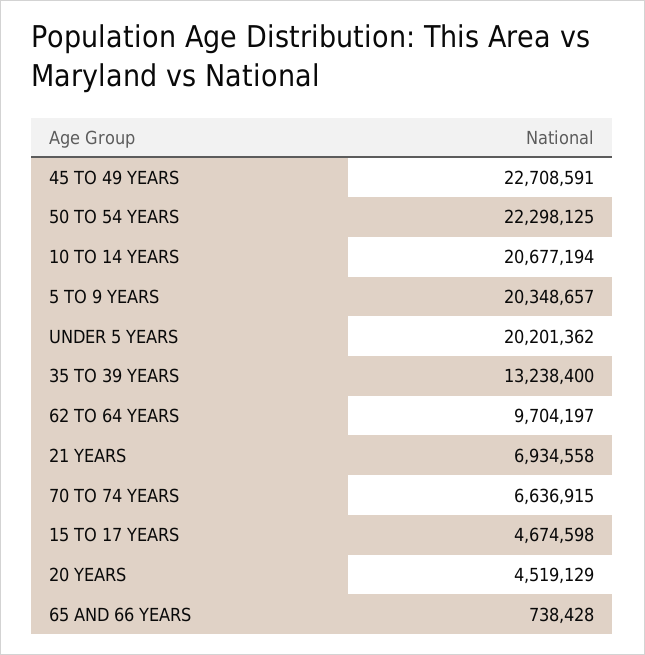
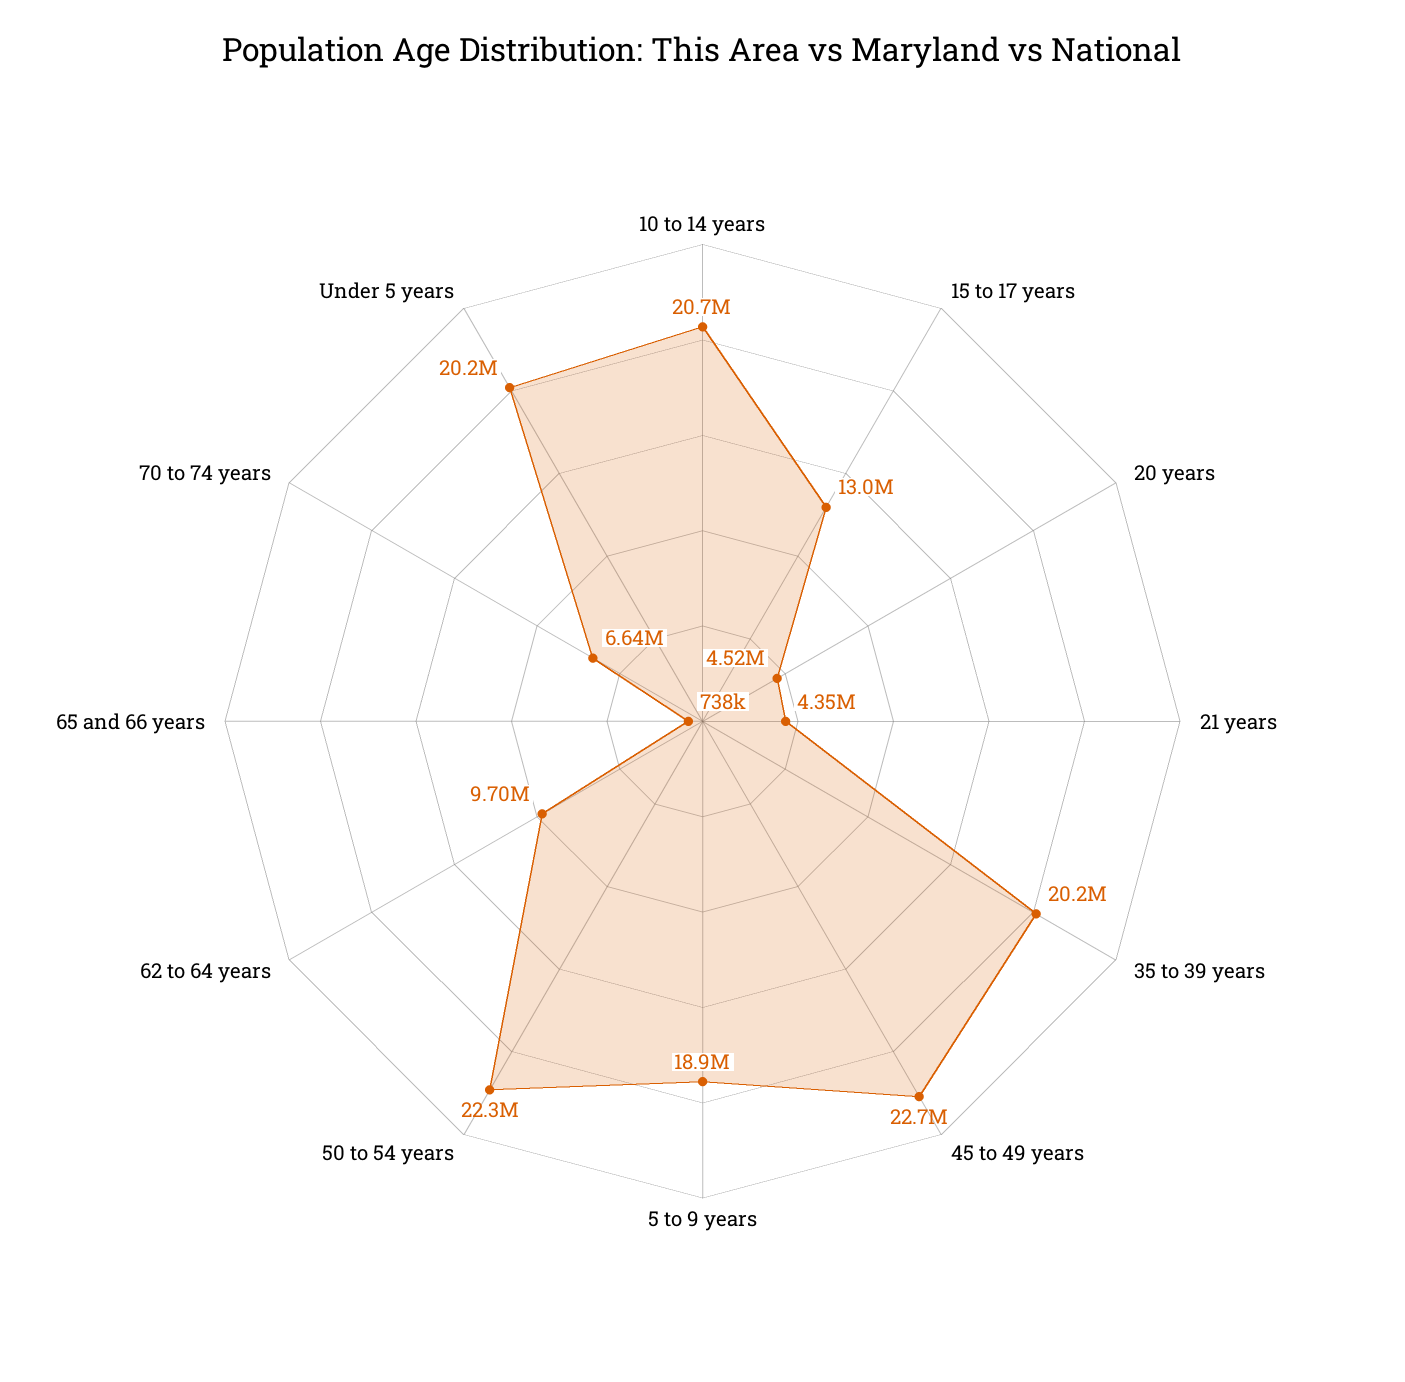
5 TO 9 YEARS: 20348657 -> 18900000
35 TO 39 YEARS: 13238400 -> 20200000
21 YEARS: 6934558 -> 4350000
15 TO 17 YEARS: 4674598 -> 13000000

